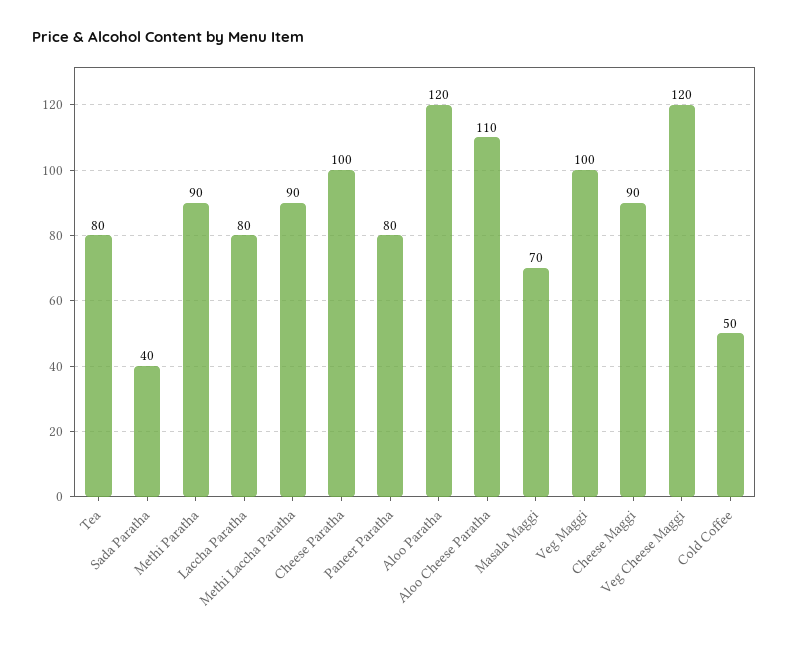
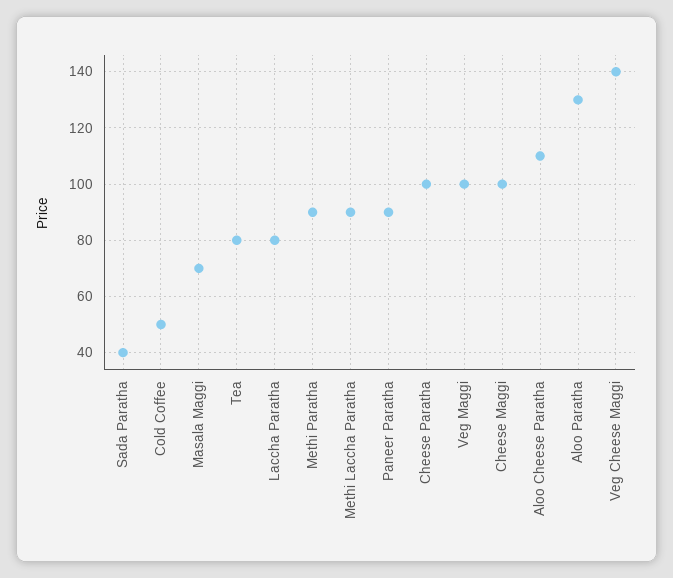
Paneer Paratha: 80 -> 90
Aloo Paratha: 120 -> 130
Cheese Maggi: 90 -> 100
Veg Cheese Maggi: 120 -> 140

